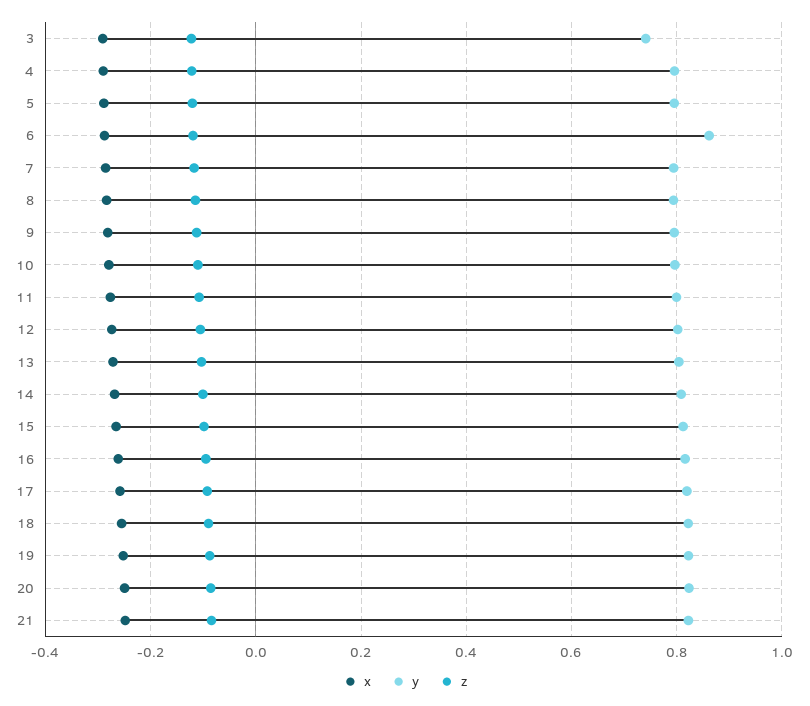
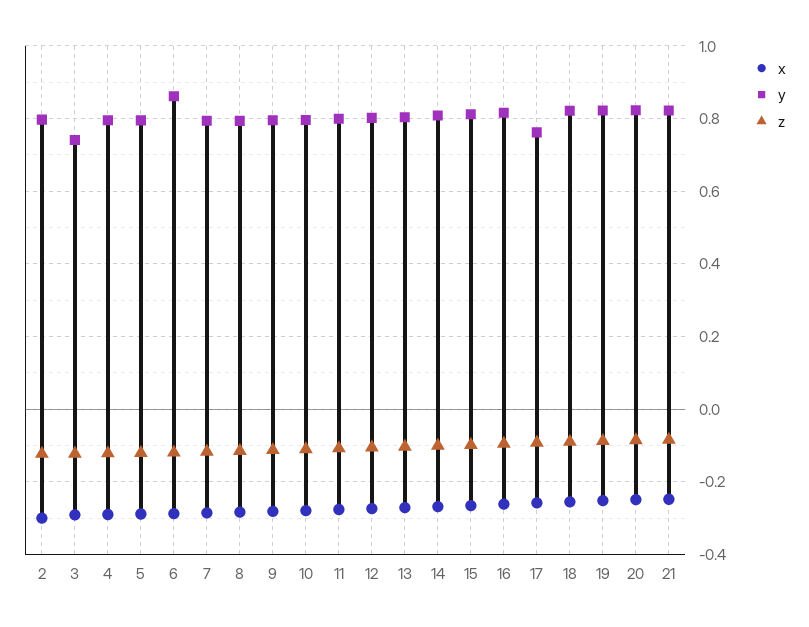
y, 17: 0.82 -> 0.76
x, 2: none -> -0.3
y, 2: none -> 0.8
z, 2: none -> -0.12

